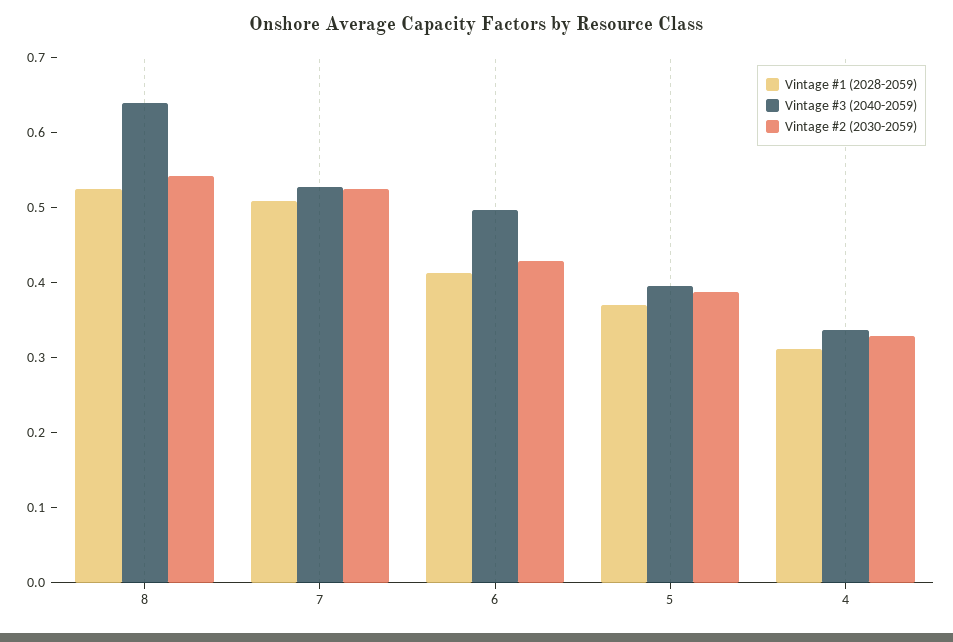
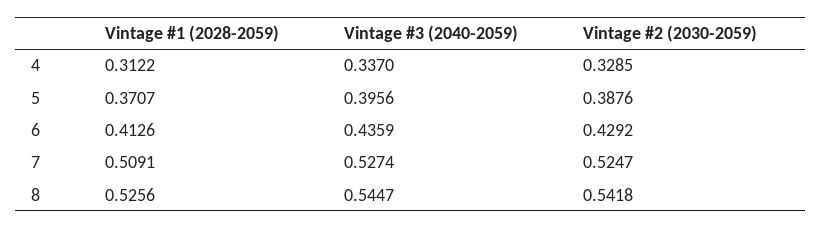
Vintage #3 (2040-2059), 8: 0.64 -> 0.5447
Vintage #3 (2040-2059), 6: 0.5 -> 0.4359

